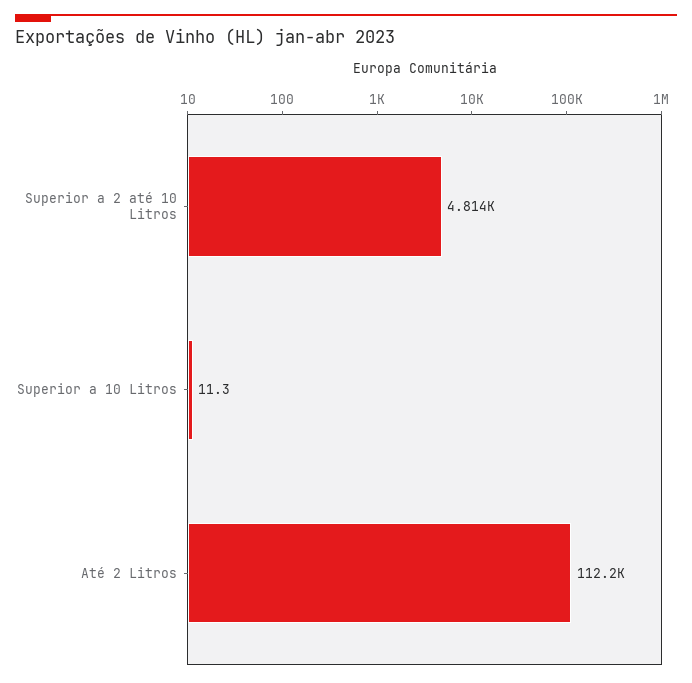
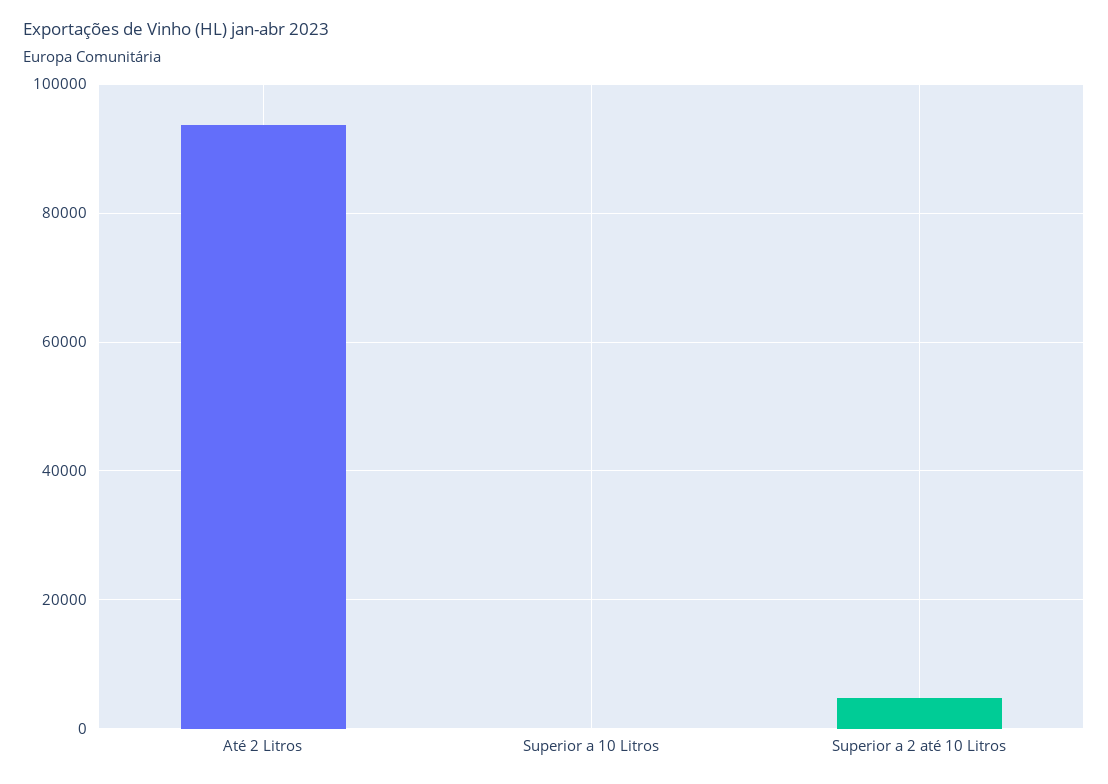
Até 2 Litros: 112200 -> 94000

